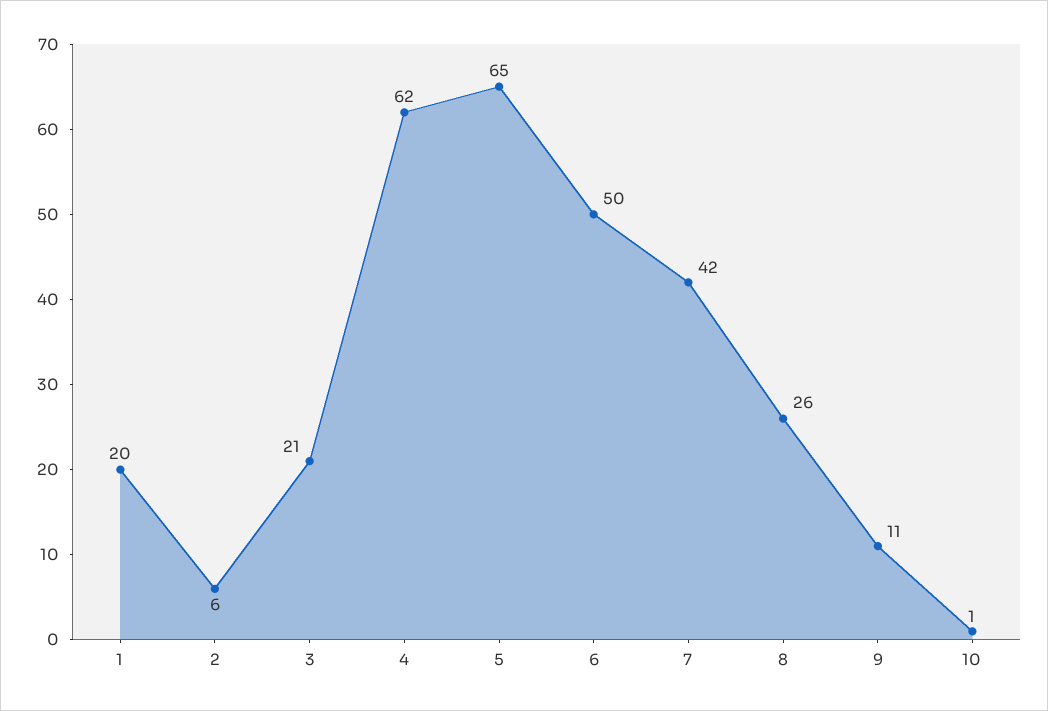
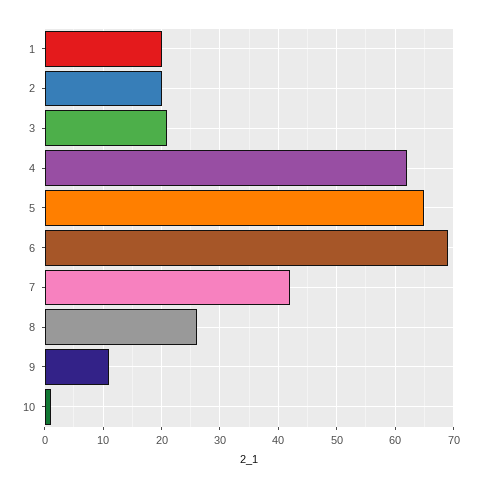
2: 6 -> 20
6: 50 -> 70

